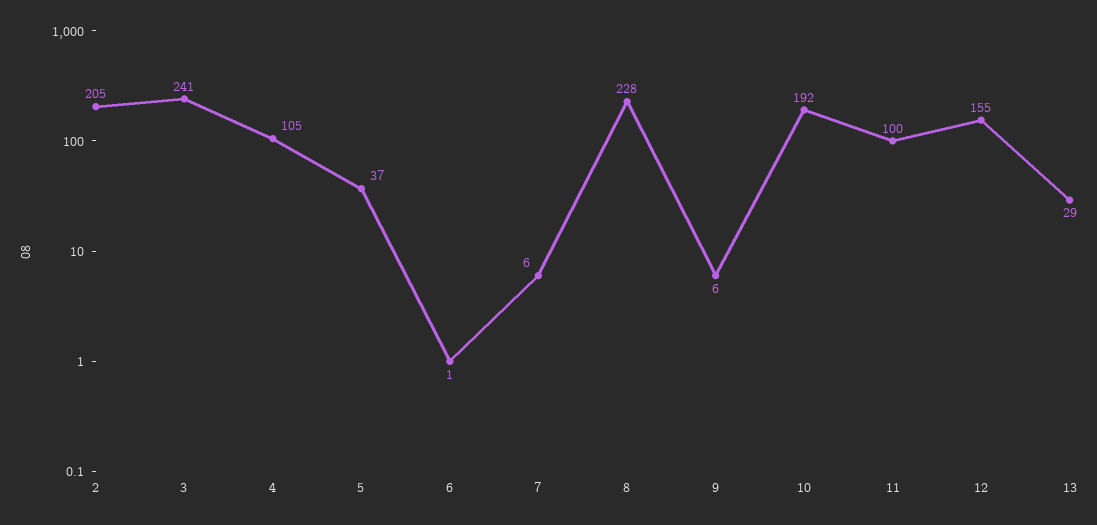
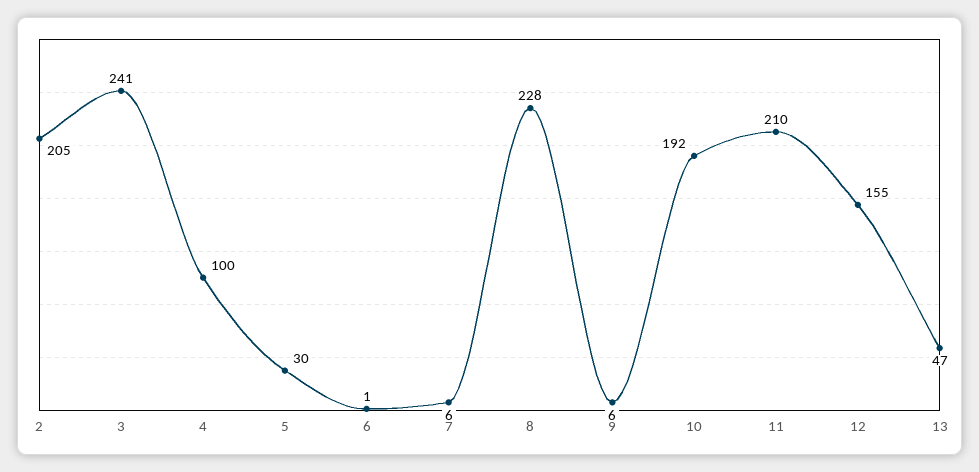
4: 105 -> 100
5: 37 -> 30
11: 100 -> 210
13: 29 -> 47

